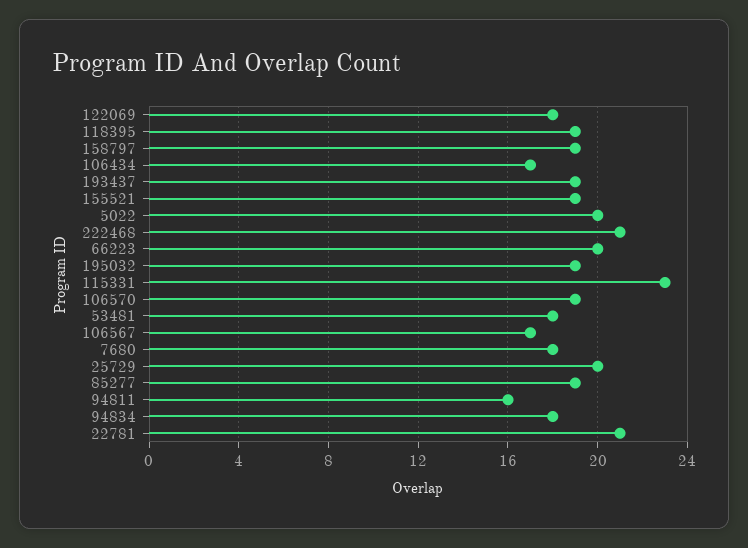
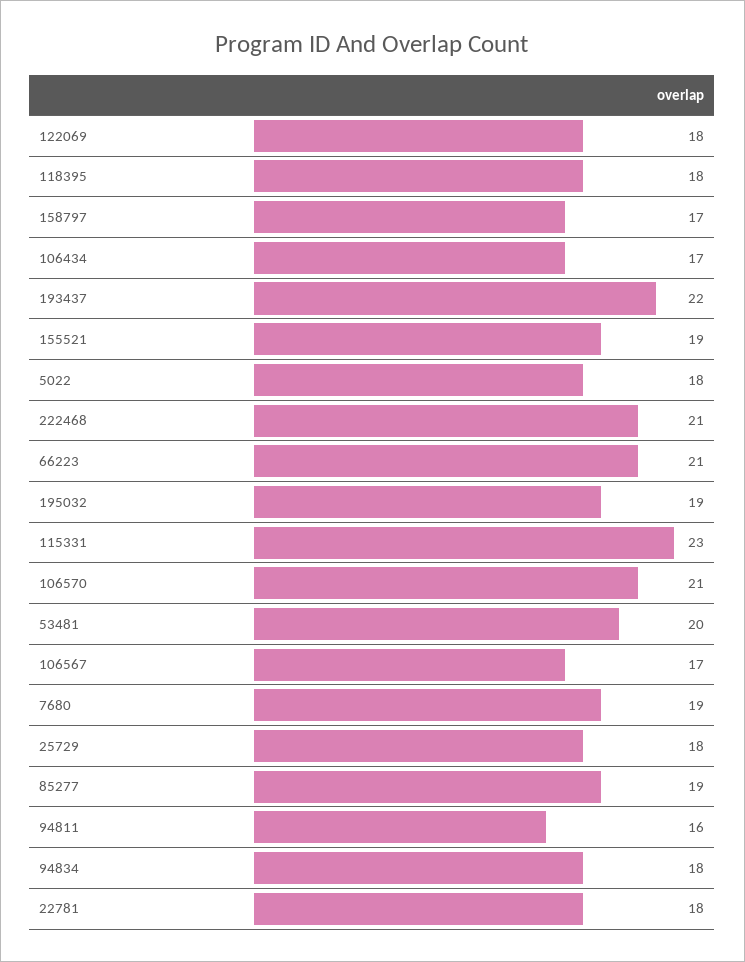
118395: 19 -> 18
158797: 19 -> 17
193437: 19 -> 22
5022: 20 -> 18
66223: 20 -> 21
106570: 19 -> 21
53481: 18 -> 20
7680: 18 -> 19
25729: 20 -> 18
22781: 21 -> 18

